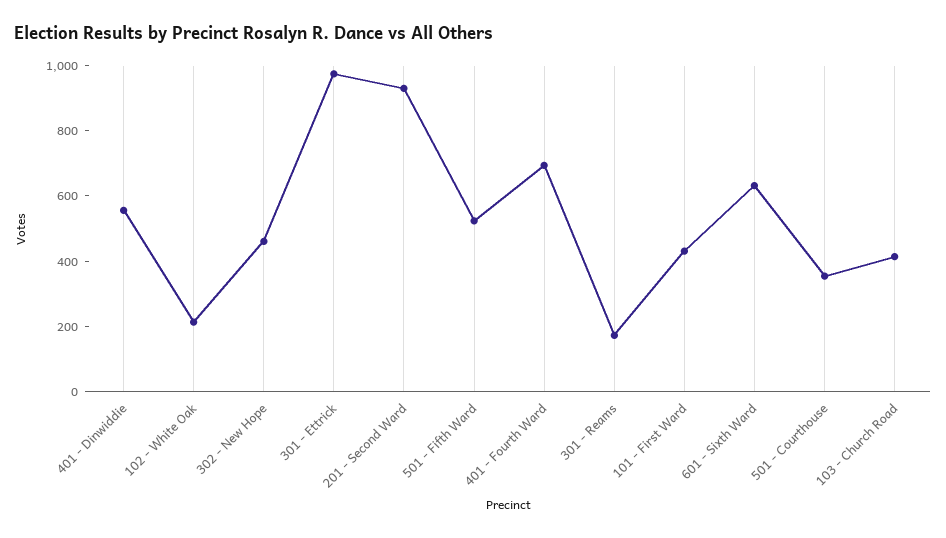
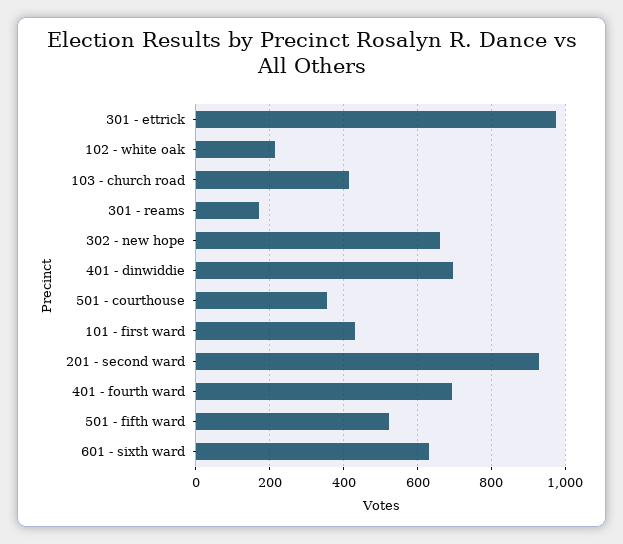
401 - Dinwiddie: 550 -> 700
302 - New Hope: 450 -> 660

